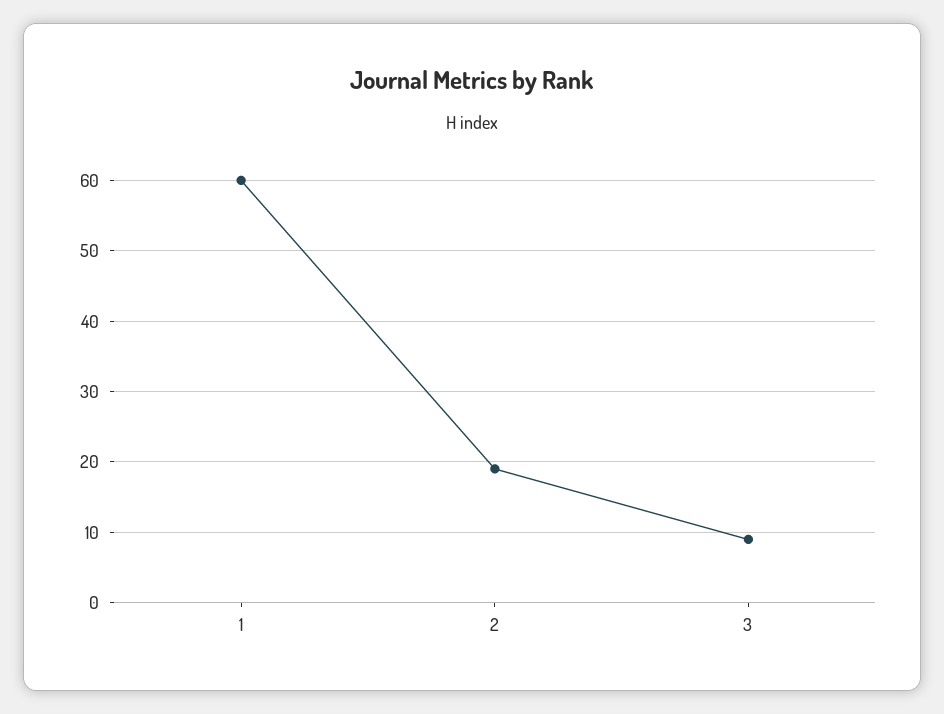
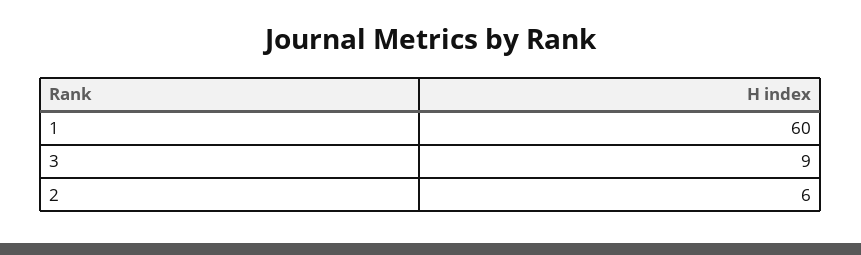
2: 19 -> 6

